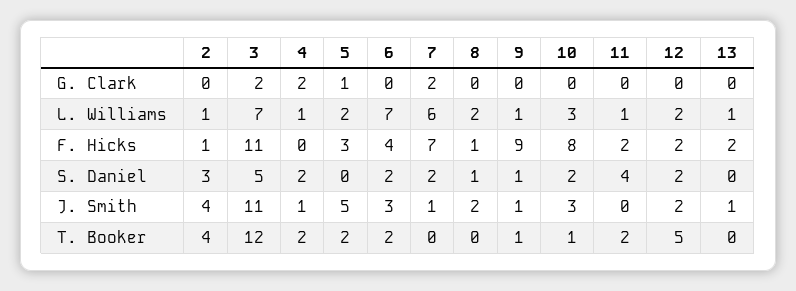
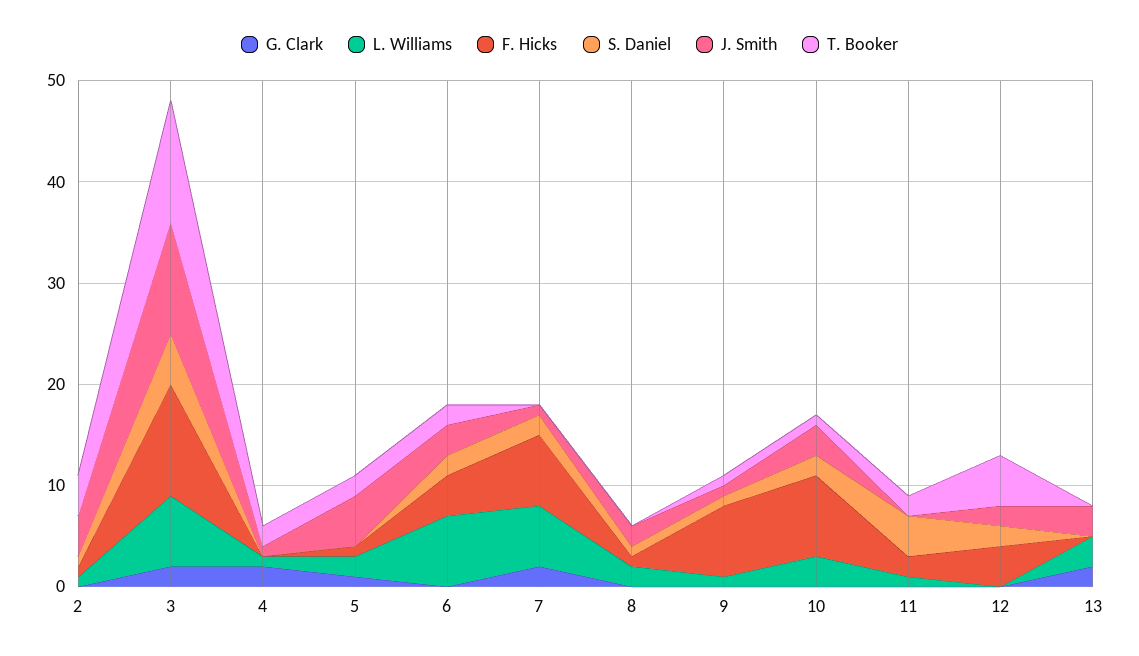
G. Clark, 13: 0 -> 2
L. Williams, 12: 2 -> 0
L. Williams, 13: 1 -> 3
F. Hicks, 5: 3 -> 1
F. Hicks, 9: 9 -> 7
F. Hicks, 12: 2 -> 4
F. Hicks, 13: 2 -> 0
S. Daniel, 2: 3 -> 1
S. Daniel, 4: 2 -> 0
J. Smith, 13: 1 -> 3

